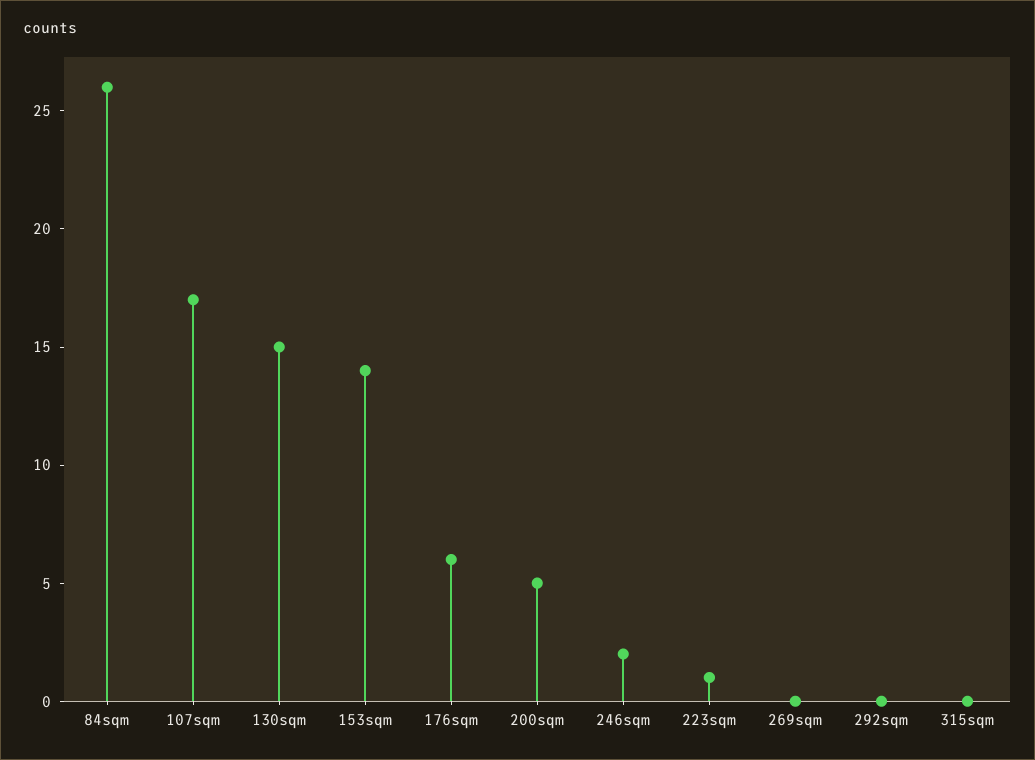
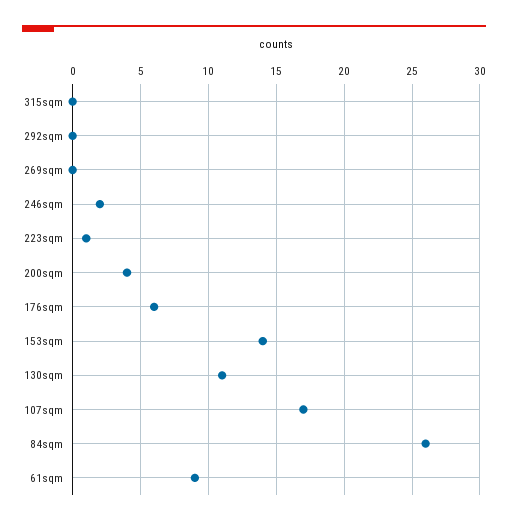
130sqm: 15 -> 11
200sqm: 5 -> 4
61sqm: none -> 9

